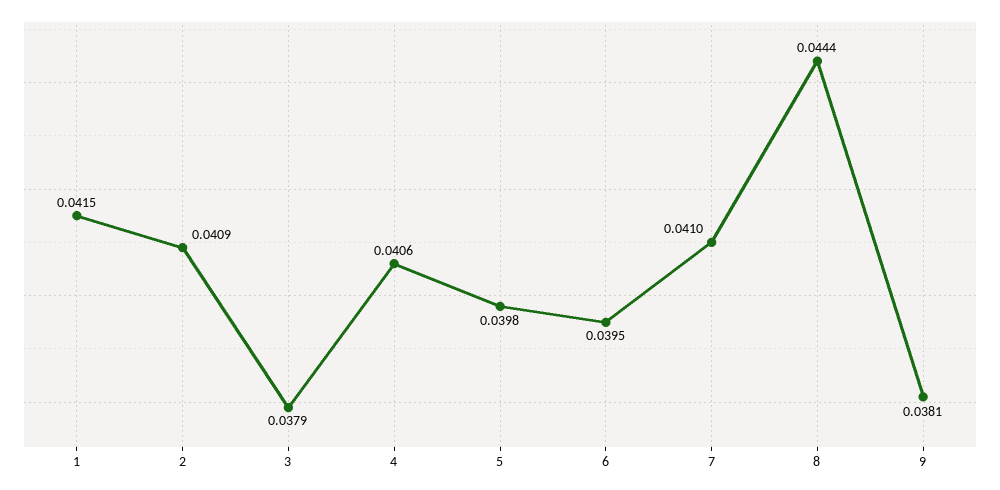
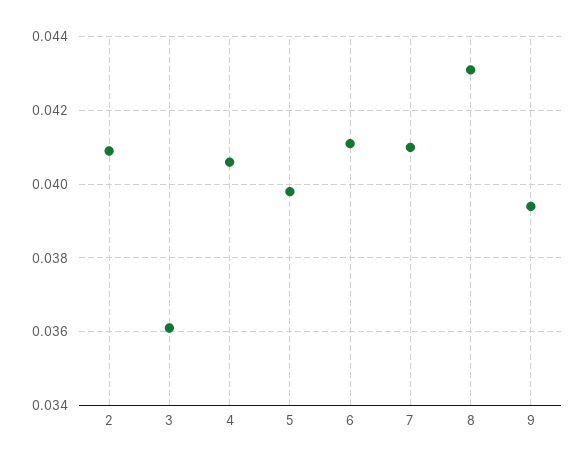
1: 0.0415 -> none
3: 0.0379 -> 0.036
6: 0.0395 -> 0.041
8: 0.0444 -> 0.043
9: 0.0381 -> 0.0395

